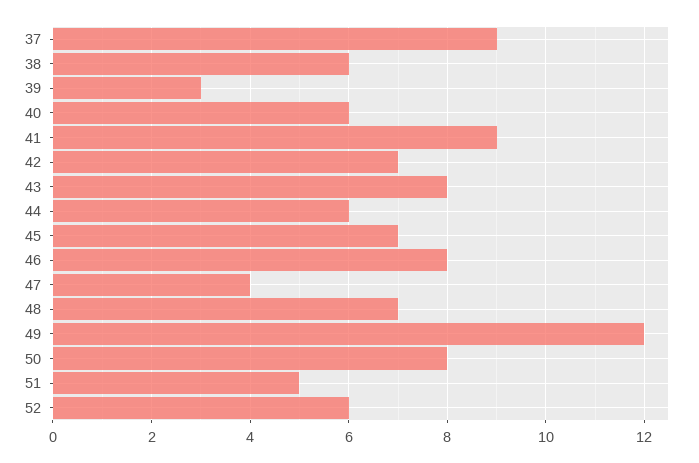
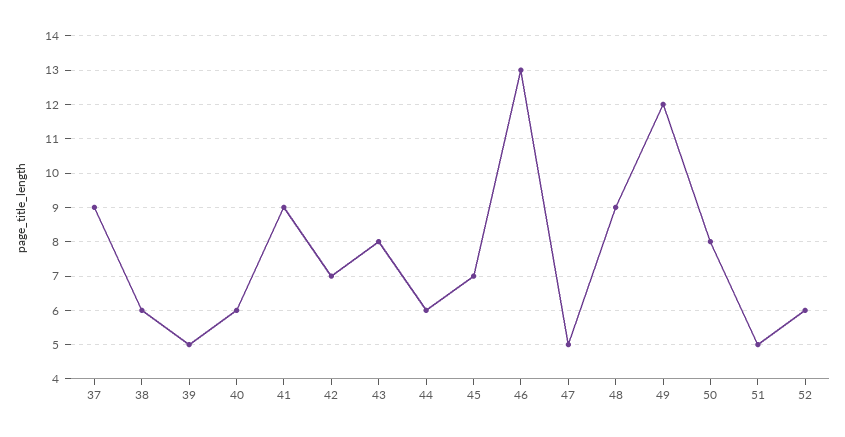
39: 3 -> 5
46: 8 -> 13
47: 4 -> 5
48: 7 -> 9

